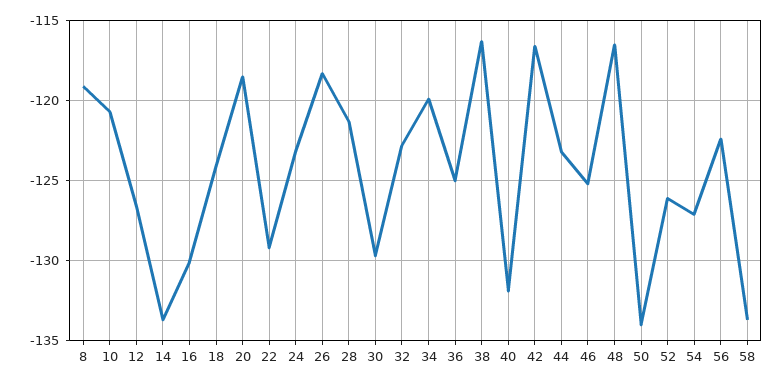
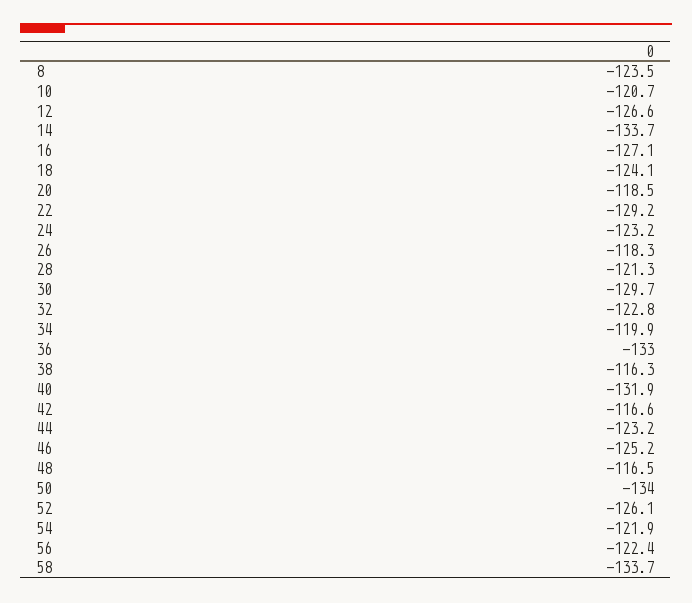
8: -119 -> -123.5
16: -130 -> -127.1
36: -125 -> -133
54: -127 -> -121.9

